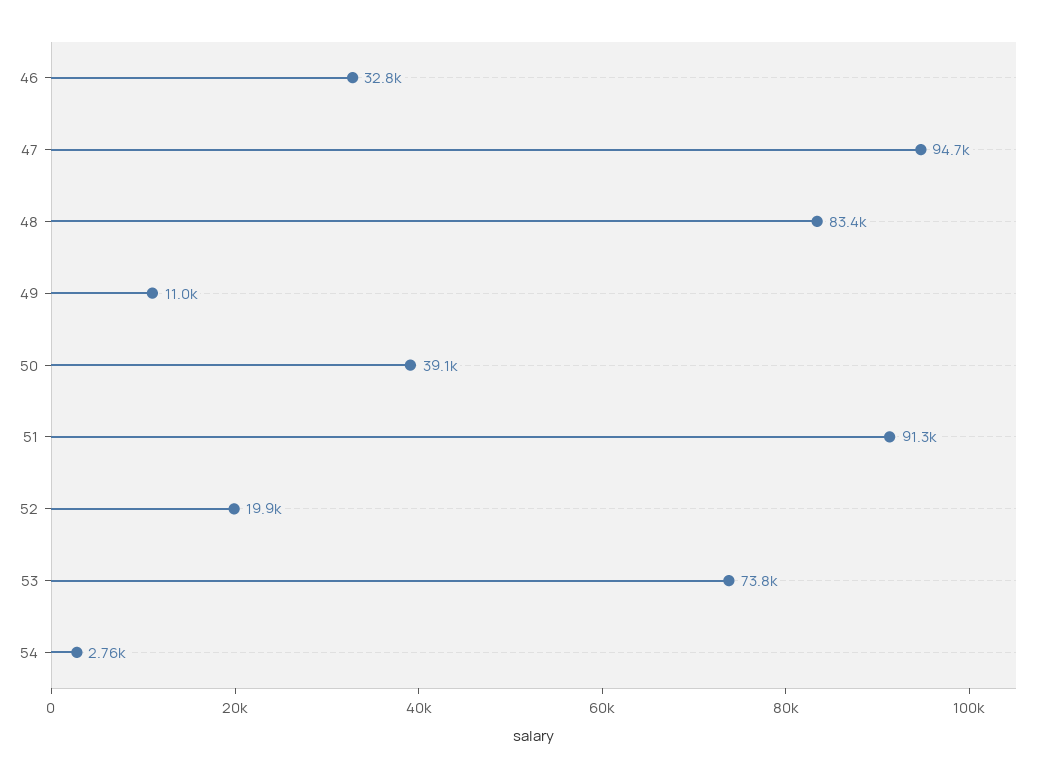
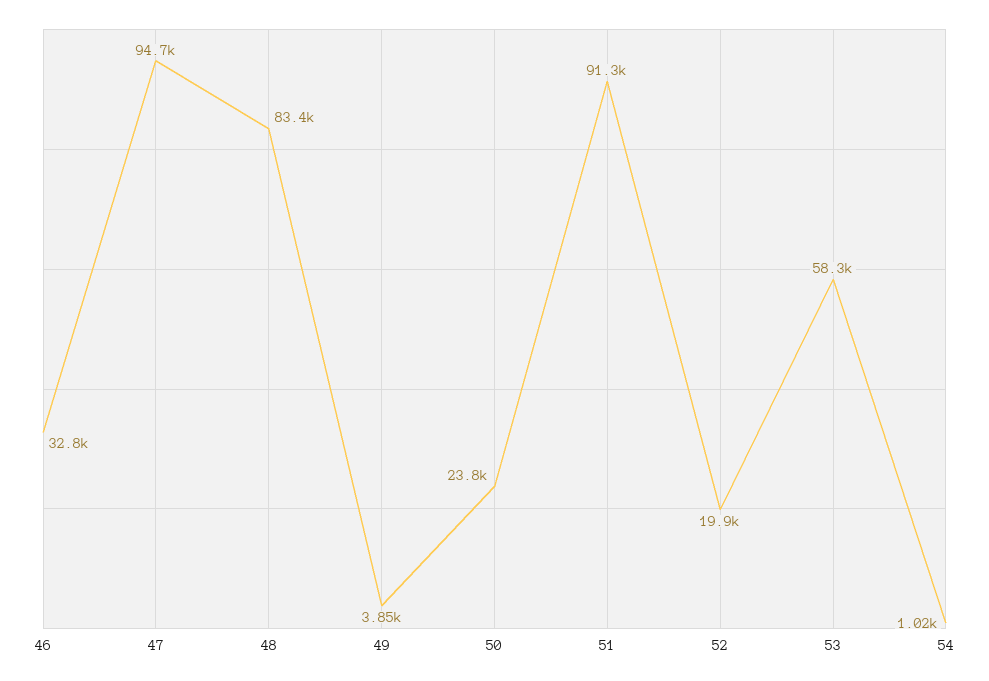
49: 11000 -> 3850
50: 39100 -> 23800
53: 73800 -> 58300
54: 2760 -> 1020

